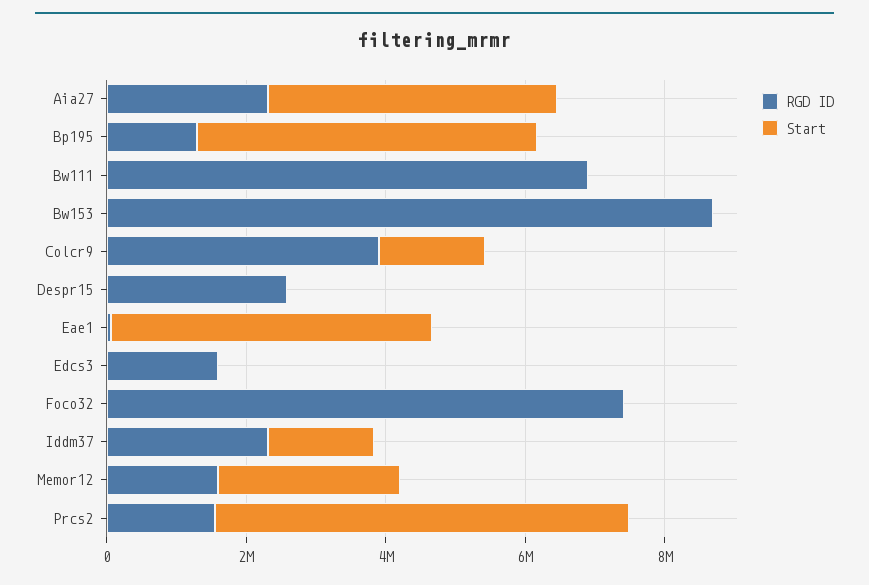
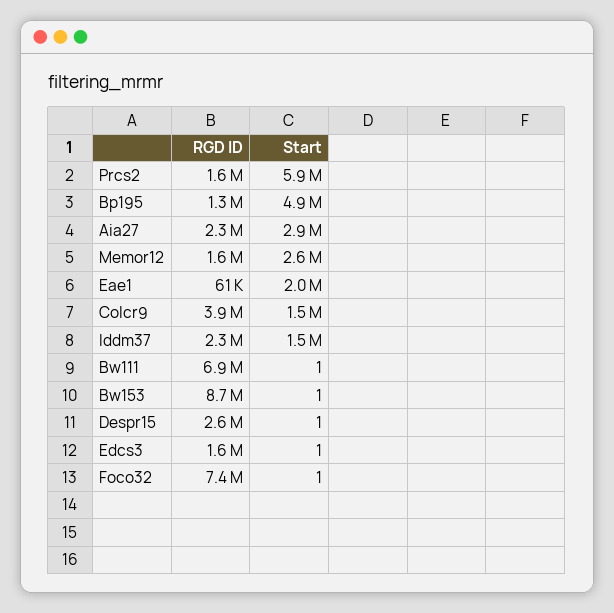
Start, Aia27: 4000000 -> 2900000
Start, Eae1: 4500000 -> 2000000

